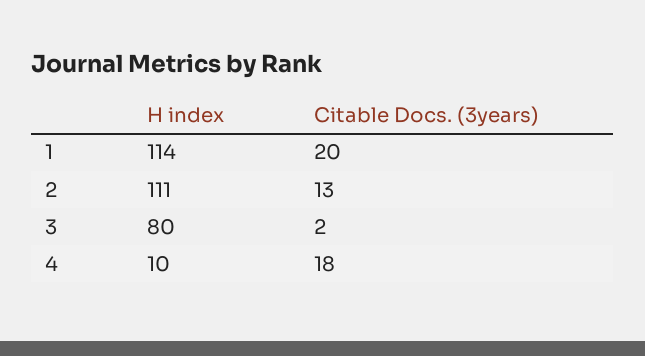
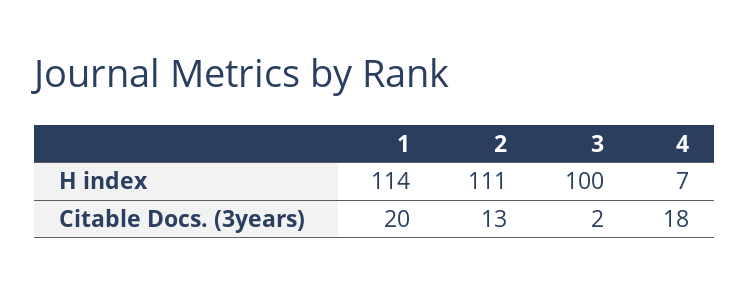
H index, 3: 80 -> 100
H index, 4: 10 -> 7

